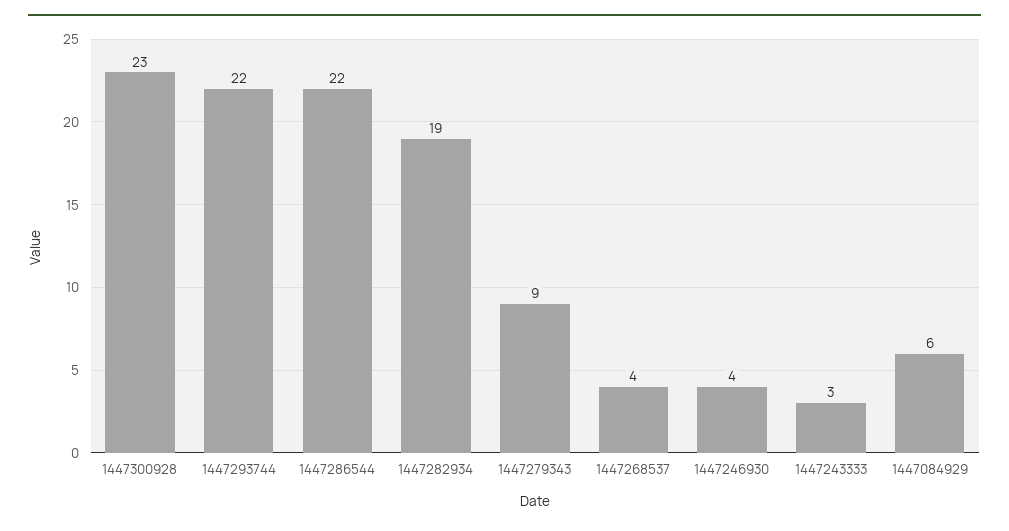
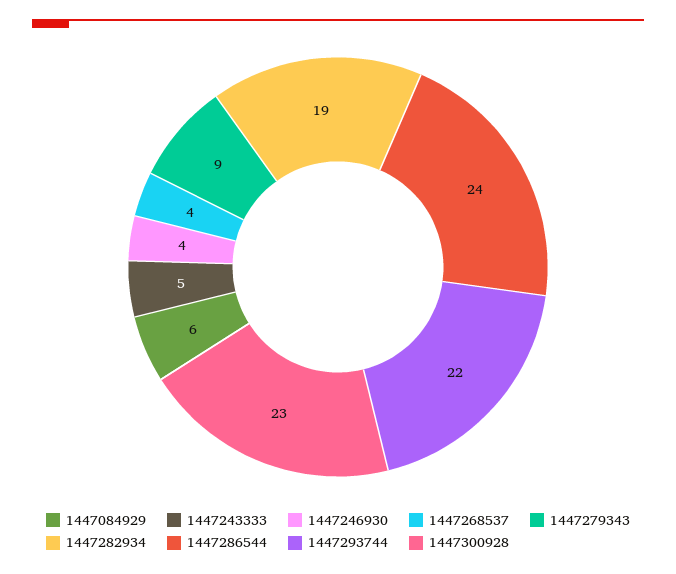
1447286544: 22 -> 24
1447243333: 3 -> 5

